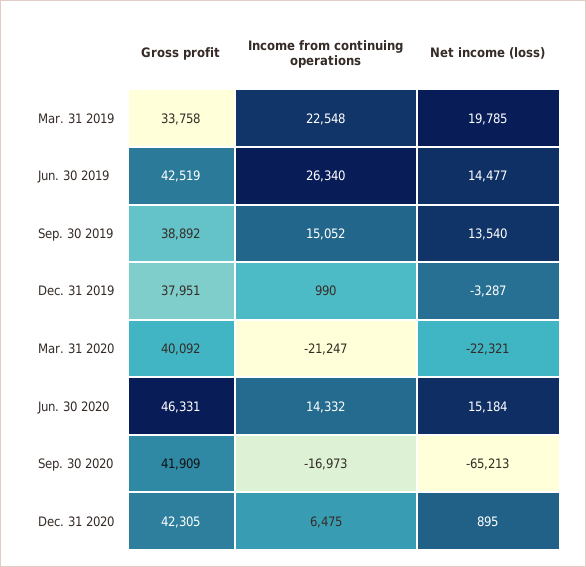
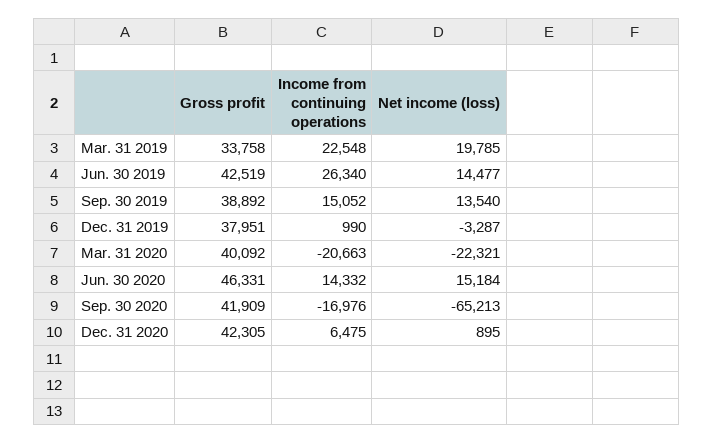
Income from continuing operations, Mar. 31 2020: -21247 -> -20663
Income from continuing operations, Sep. 30 2020: -16973 -> -16976

